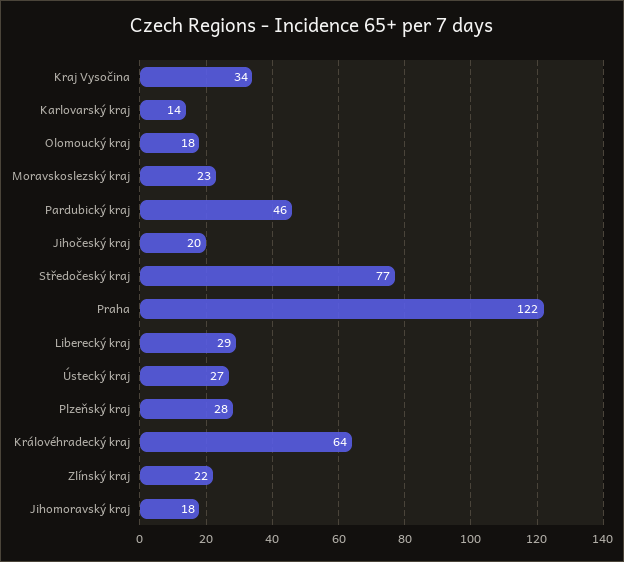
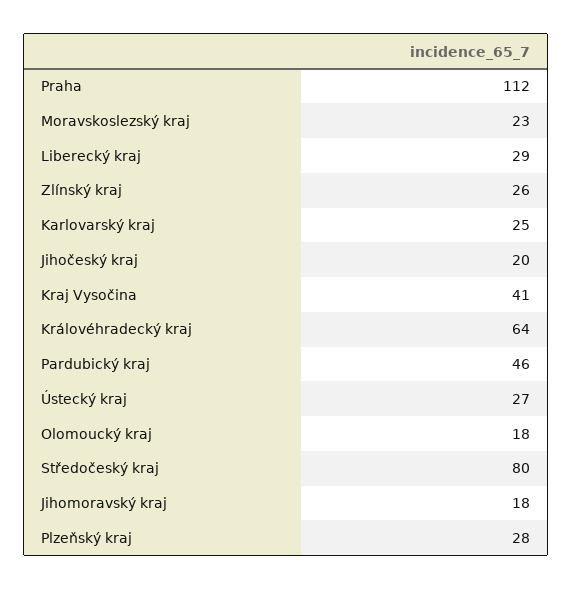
Kraj Vysočina: 34 -> 41
Karlovarský kraj: 14 -> 25
Středočeský kraj: 77 -> 80
Praha: 122 -> 112
Zlínský kraj: 22 -> 26

